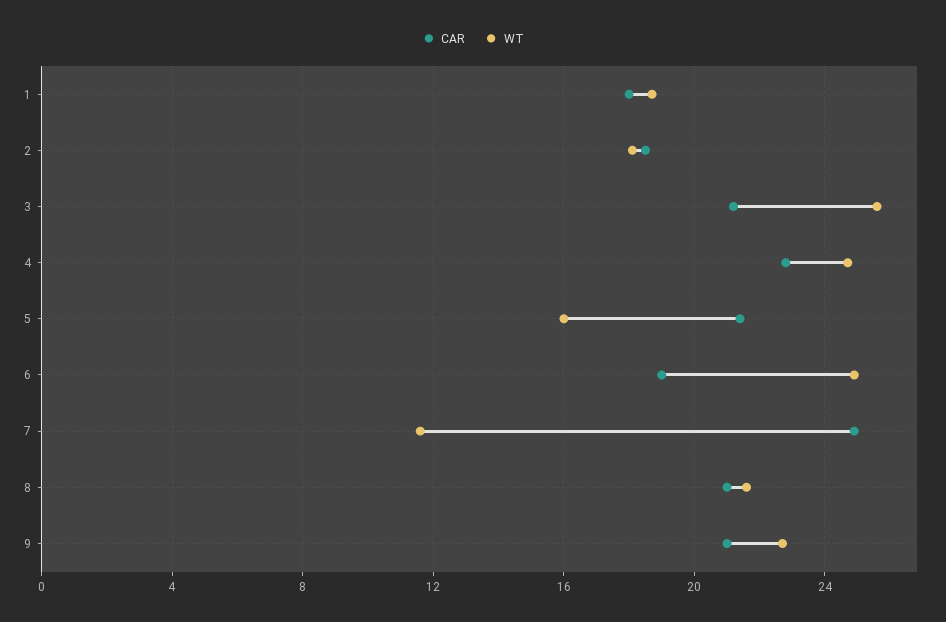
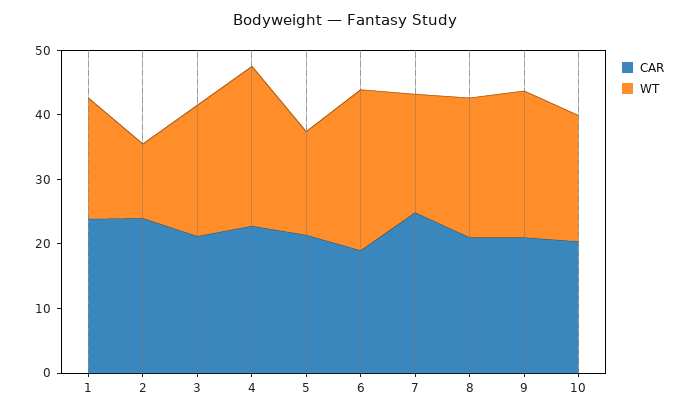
CAR, 1: 18 -> 24
CAR, 2: 18.5 -> 24
WT, 2: 18 -> 12
WT, 3: 25.5 -> 20
WT, 7: 11.5 -> 18
CAR, 10: none -> 20
WT, 10: none -> 20

